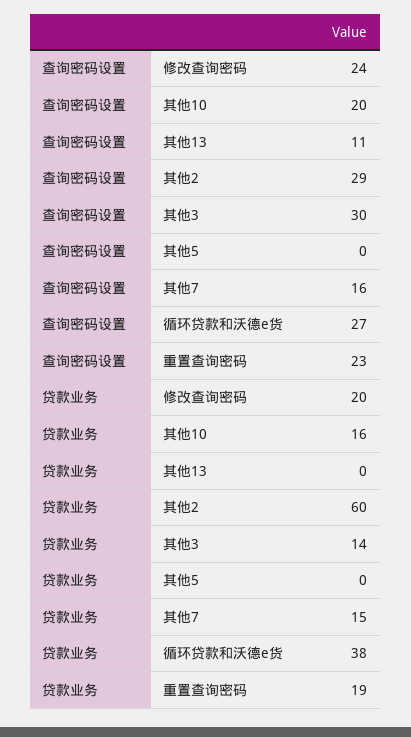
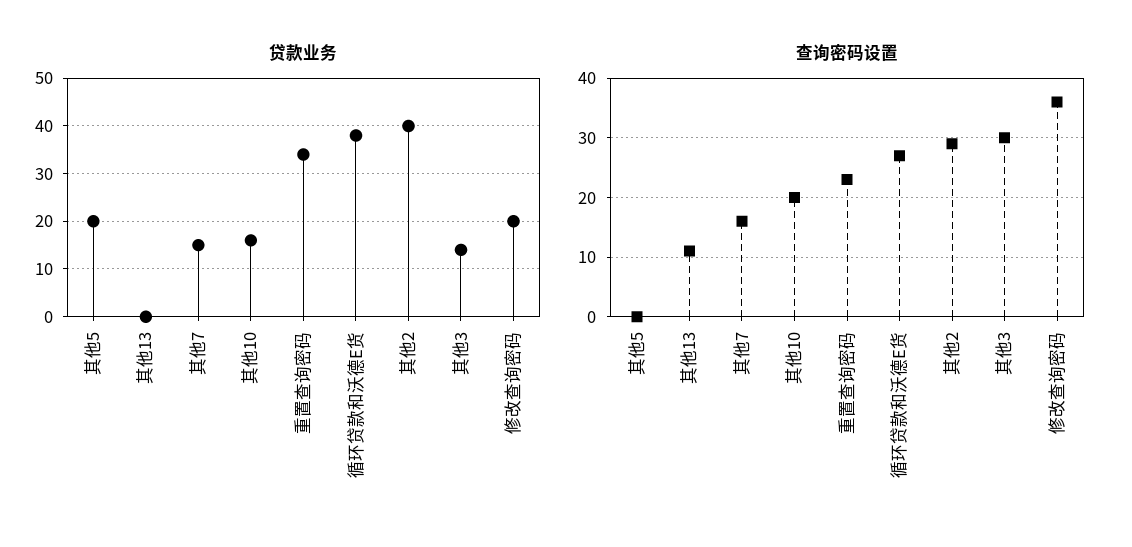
查询密码设置, 修改查询密码: 24 -> 35
贷款业务, 其他2: 60 -> 40
贷款业务, 其他5: 0 -> 20
贷款业务, 重置查询密码: 19 -> 35

